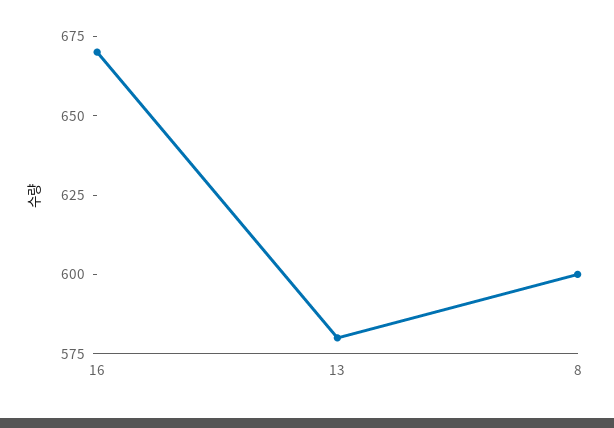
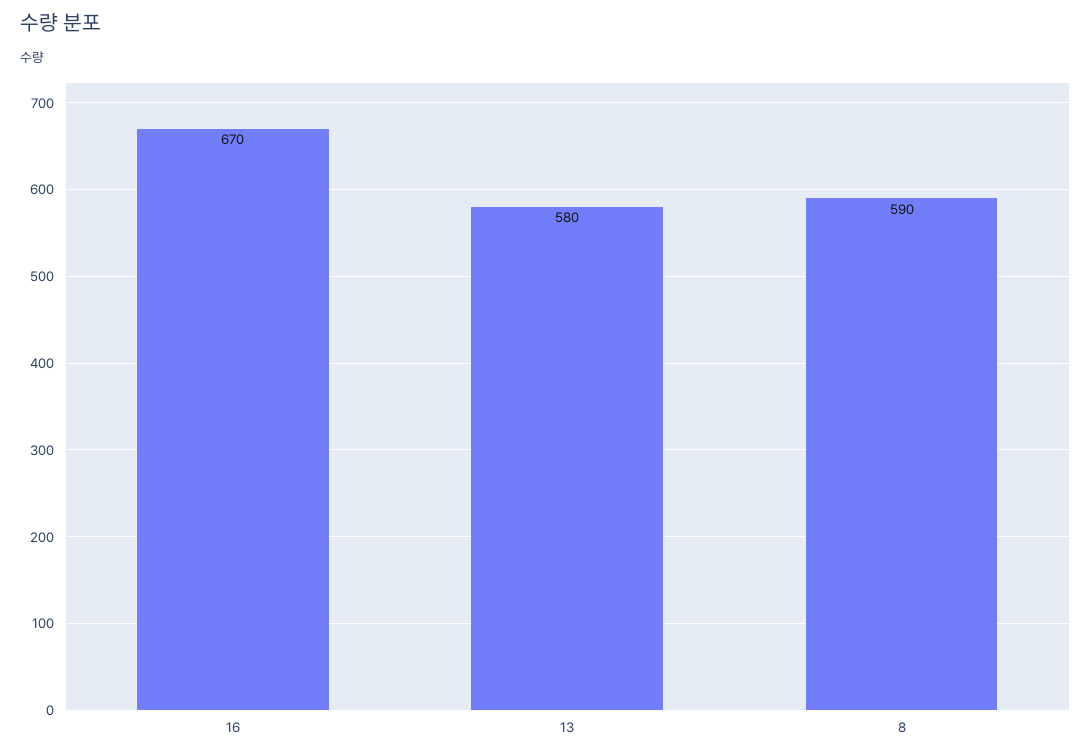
8: 600 -> 590

